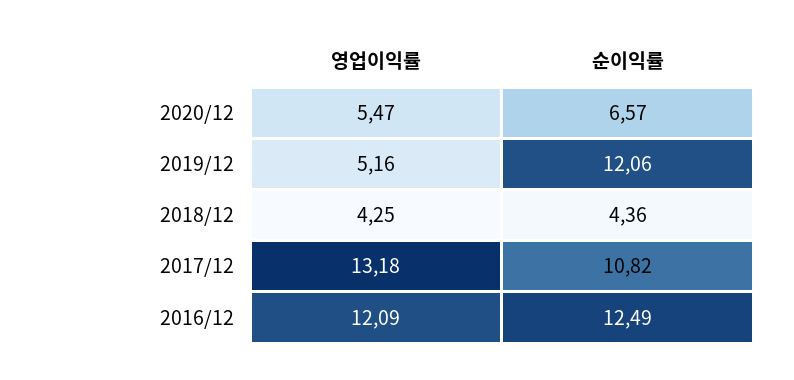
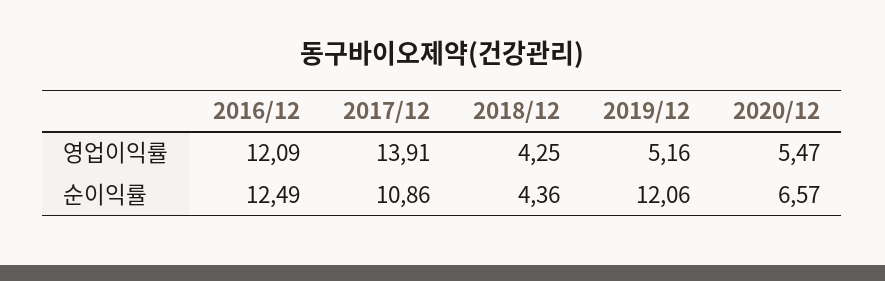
영업이익률, 2017/12: 13.18 -> 13.91
순이익률, 2017/12: 10.82 -> 10.86

